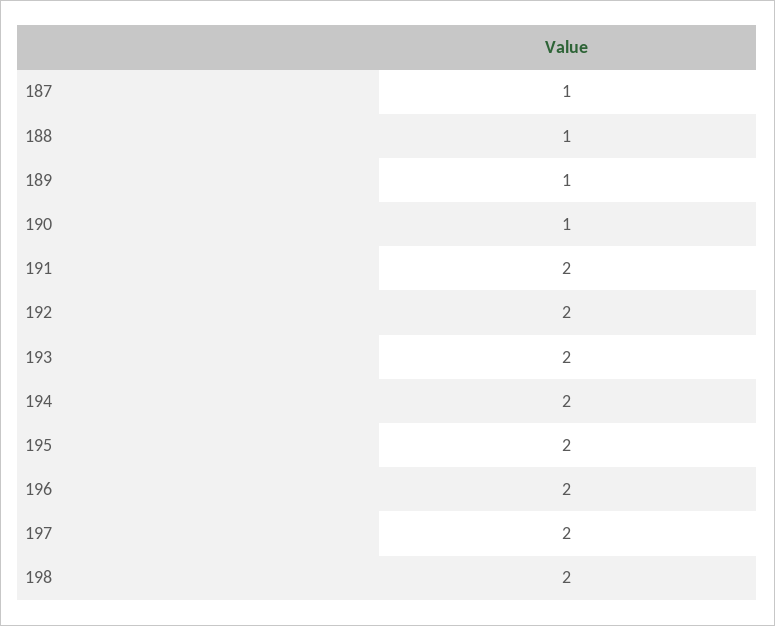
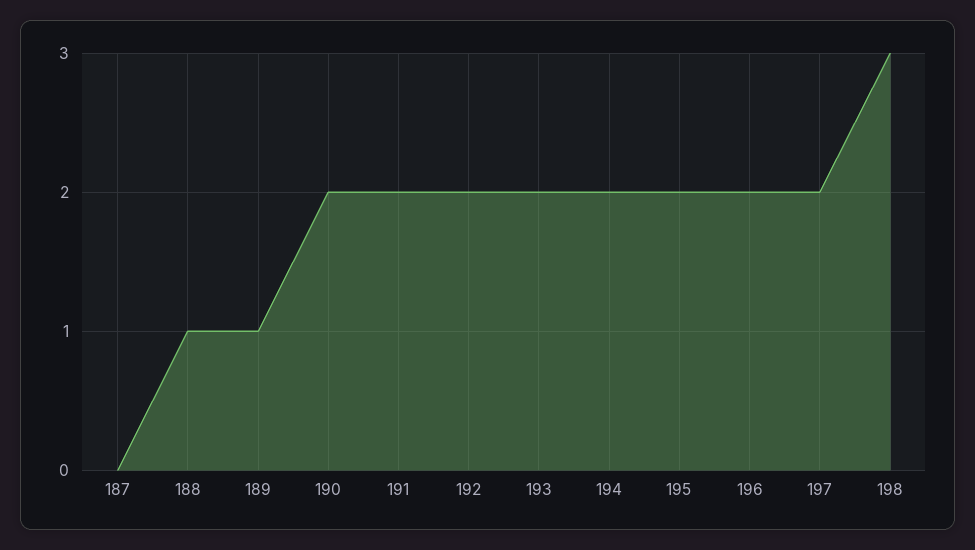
187: 1 -> 0
190: 1 -> 2
198: 2 -> 3

